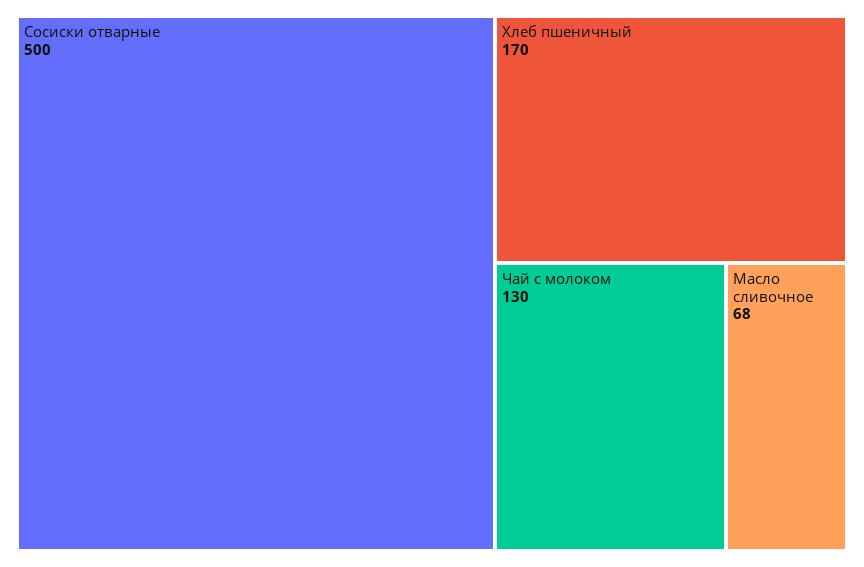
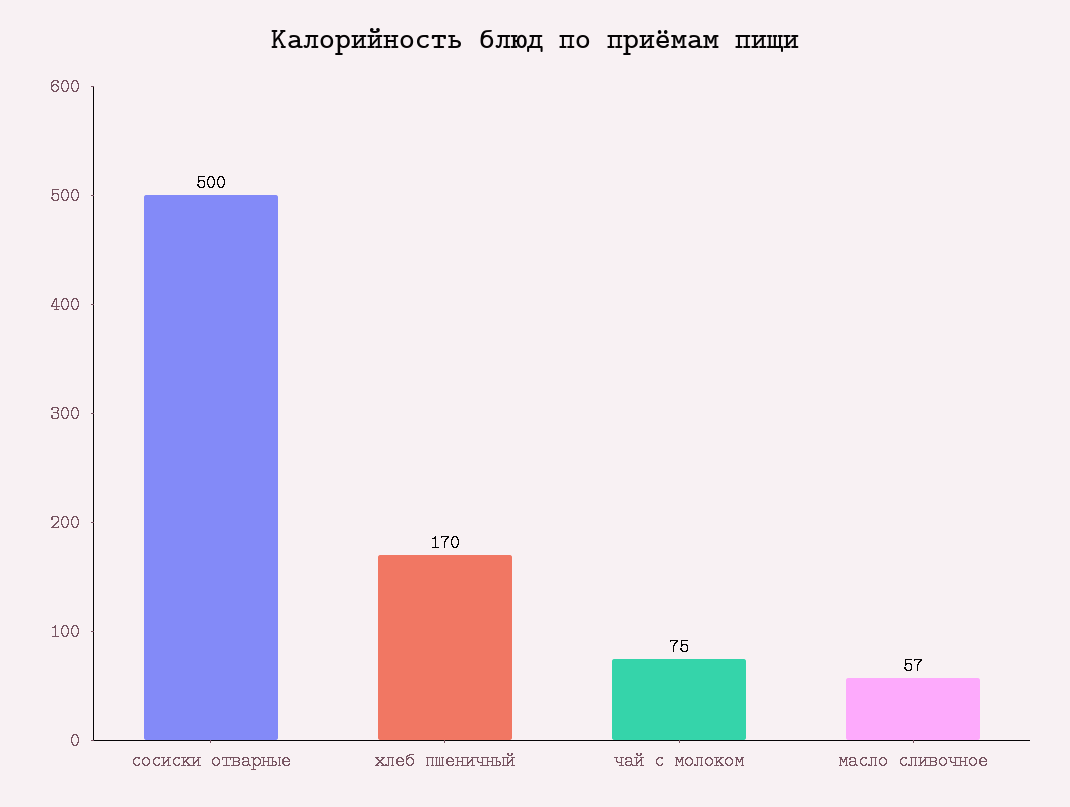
Чай с молоком: 130 -> 75
Масло сливочное: 68 -> 57

